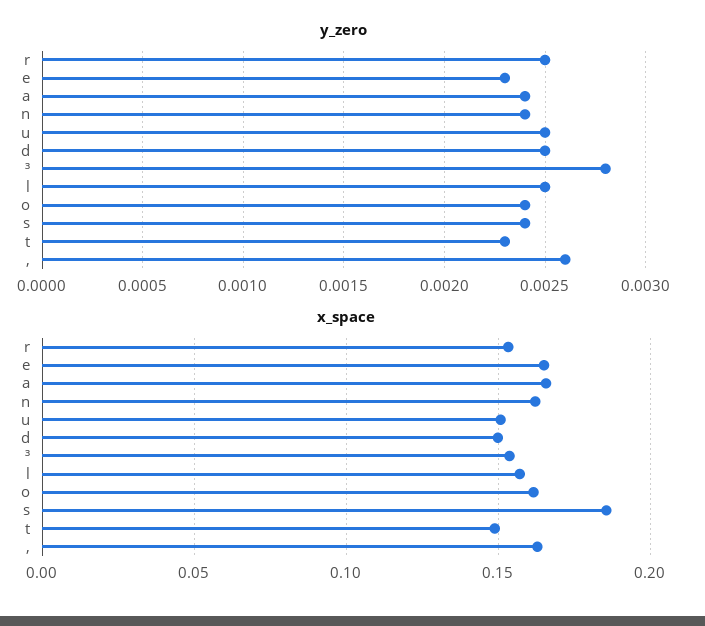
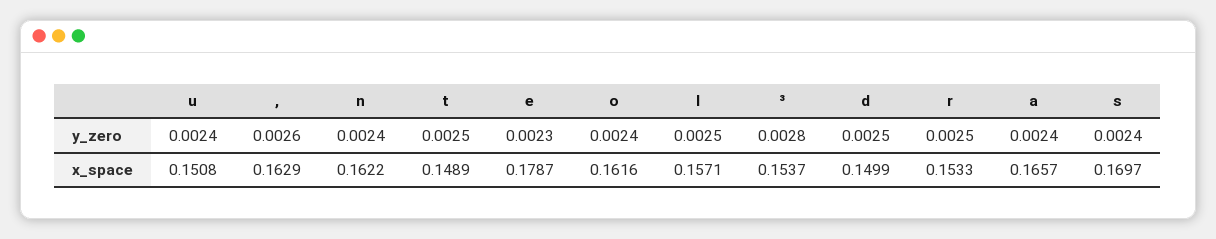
y_zero, u: 0.0025 -> 0.0024
y_zero, t: 0.0023 -> 0.0025
x_space, e: 0.165 -> 0.1787
x_space, s: 0.185 -> 0.1697

